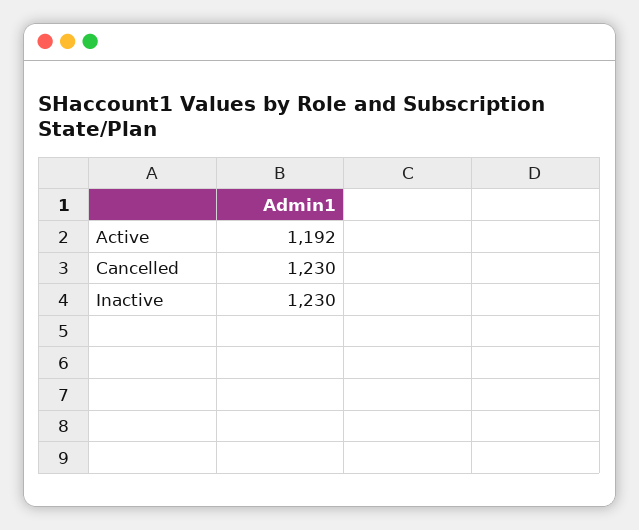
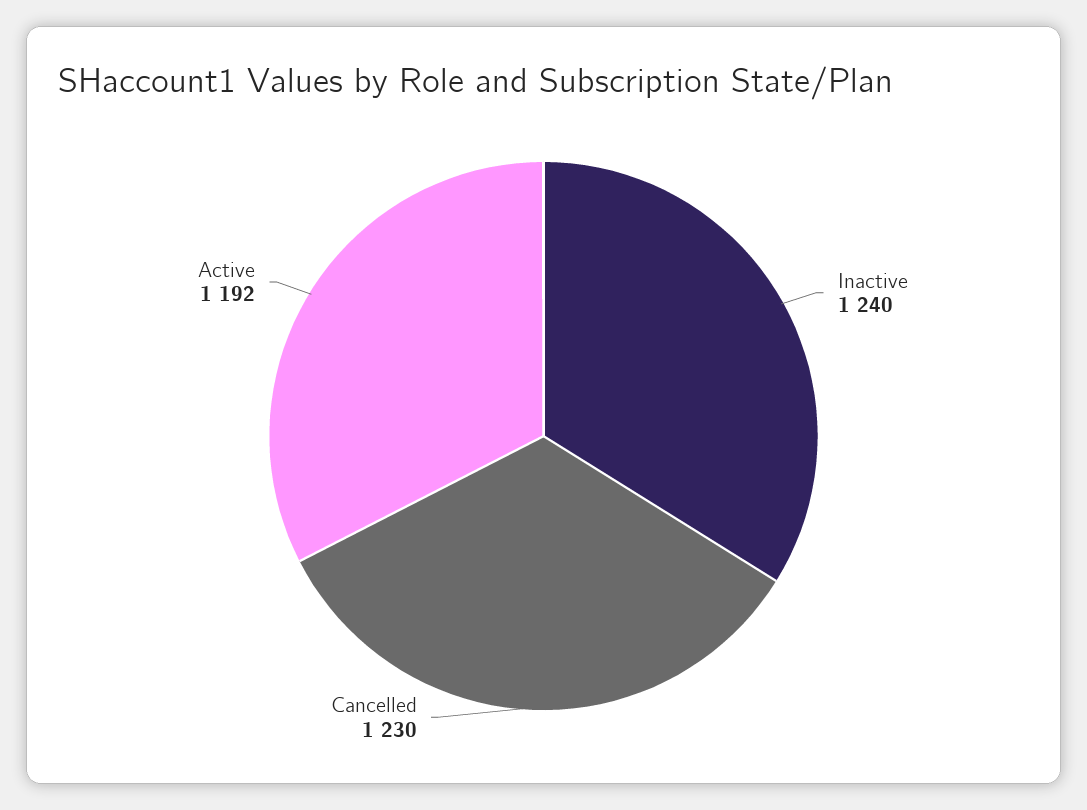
Inactive: 1230 -> 1240

